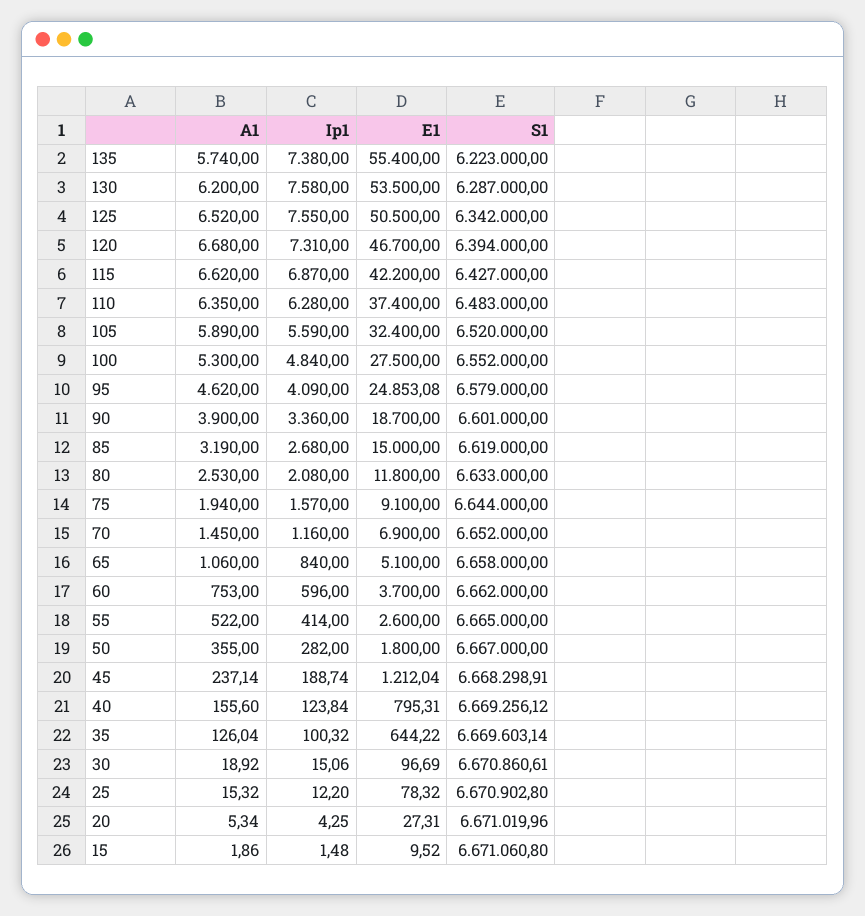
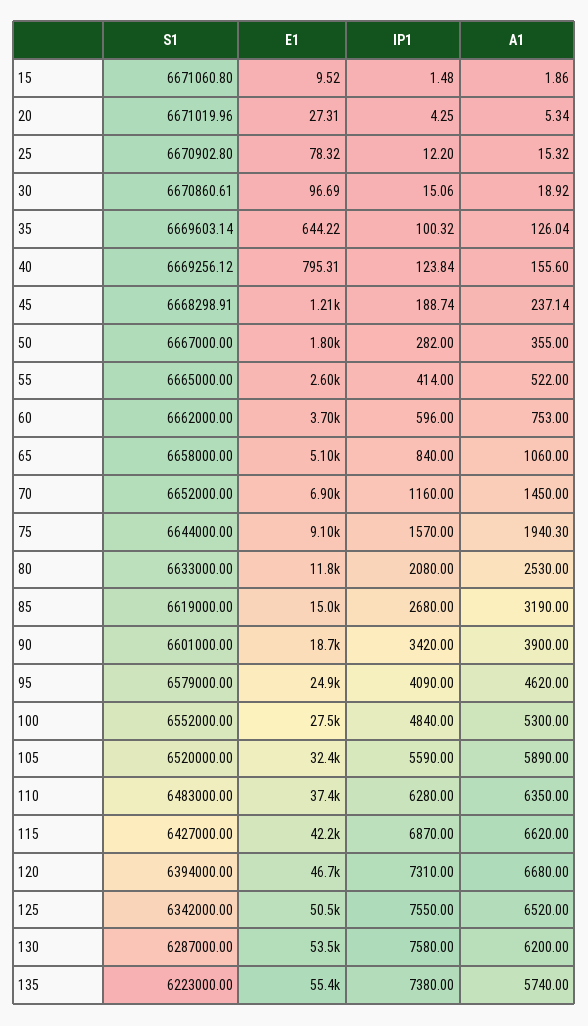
Ip1, 90: 3360 -> 3420
A1, 75: 1940 -> 1940.3

